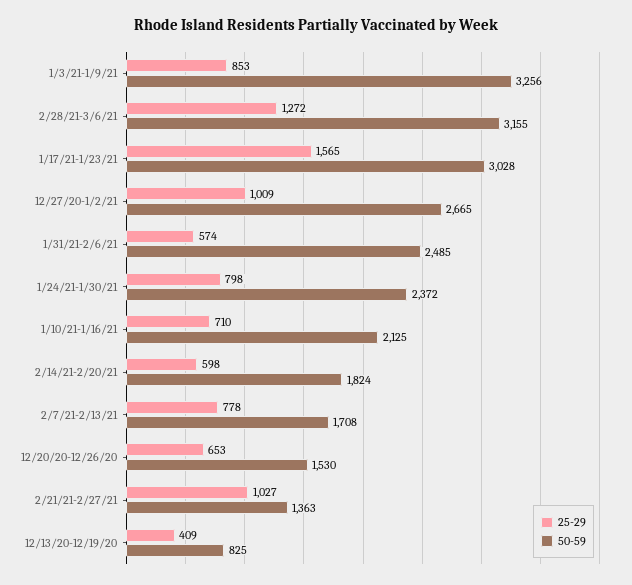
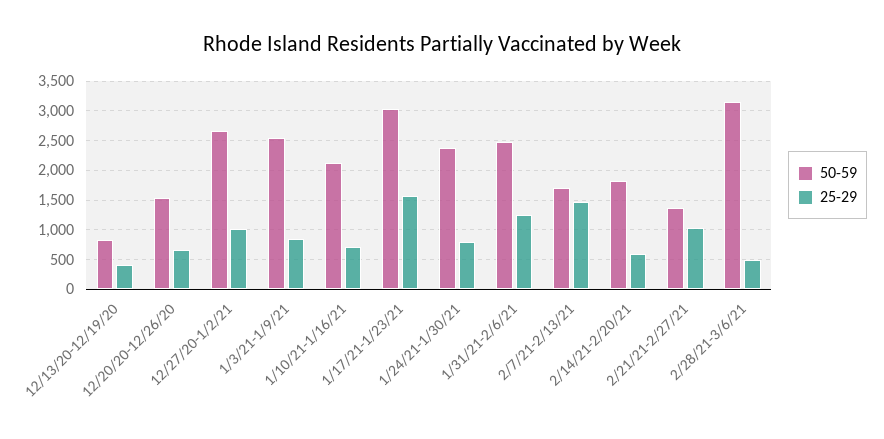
50-59, 1/3/21-1/9/21: 3256 -> 2500
25-29, 2/28/21-3/6/21: 1272 -> 500
25-29, 1/31/21-2/6/21: 574 -> 1250
25-29, 2/7/21-2/13/21: 778 -> 1500

